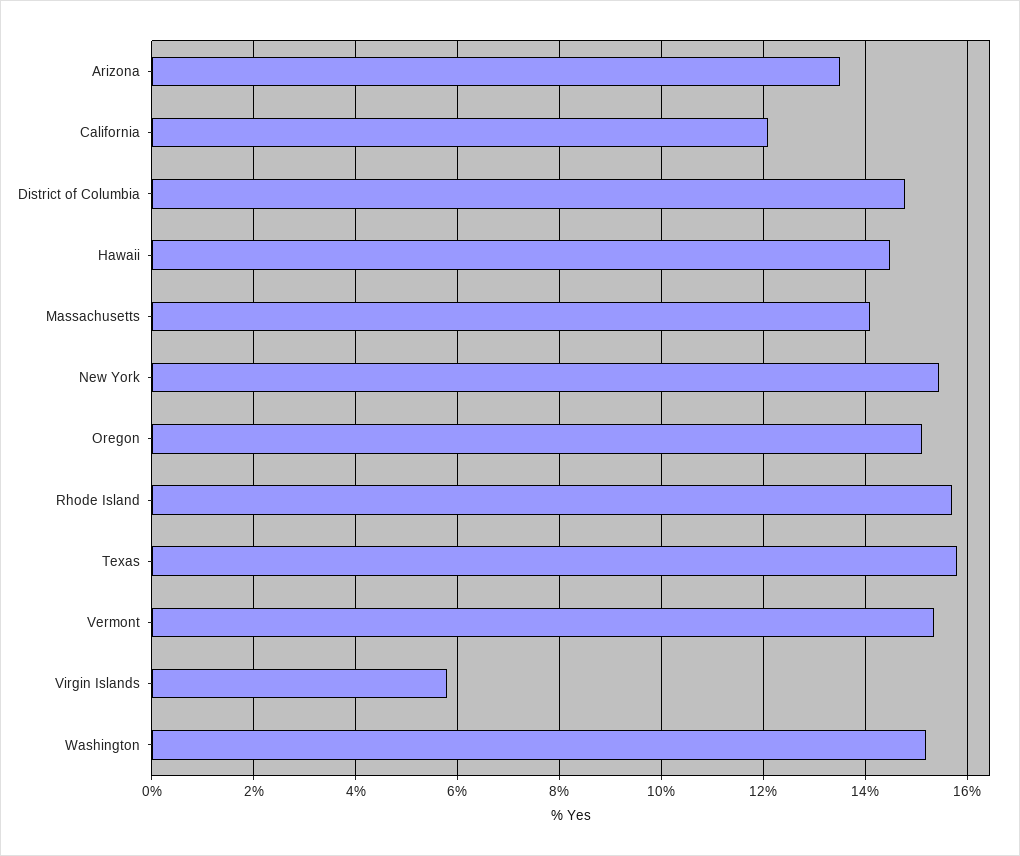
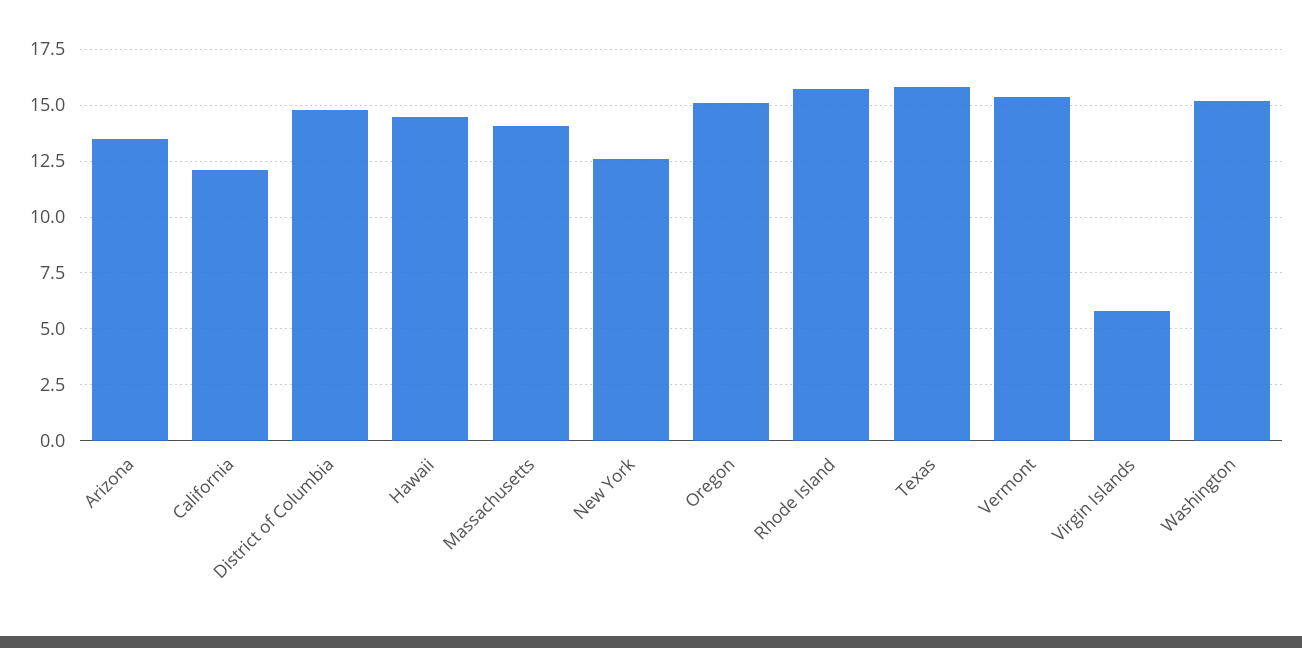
New York: 15.4 -> 12.5

